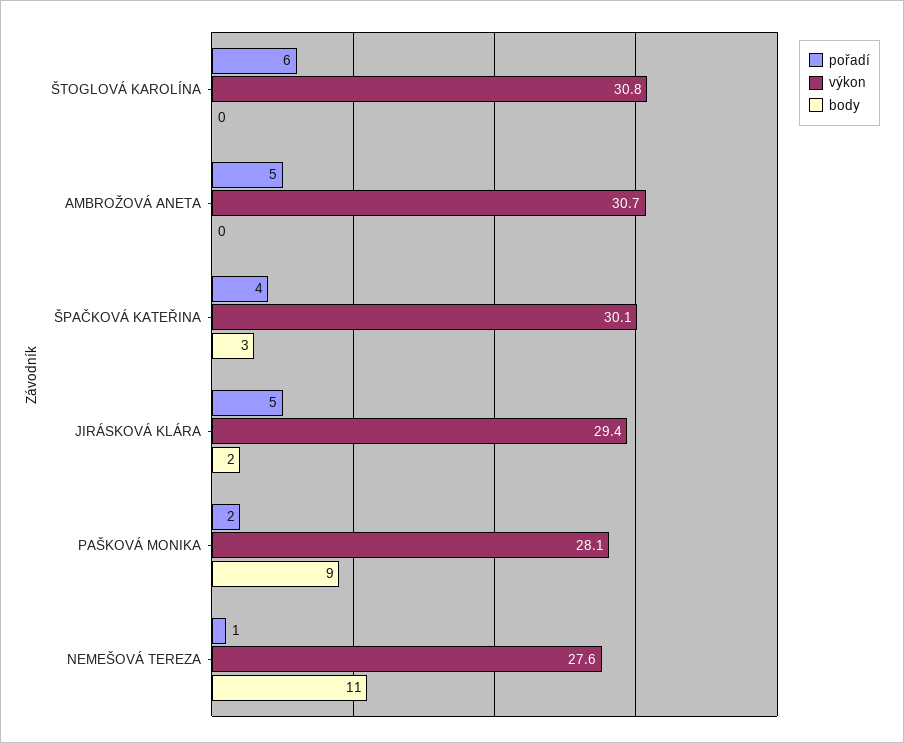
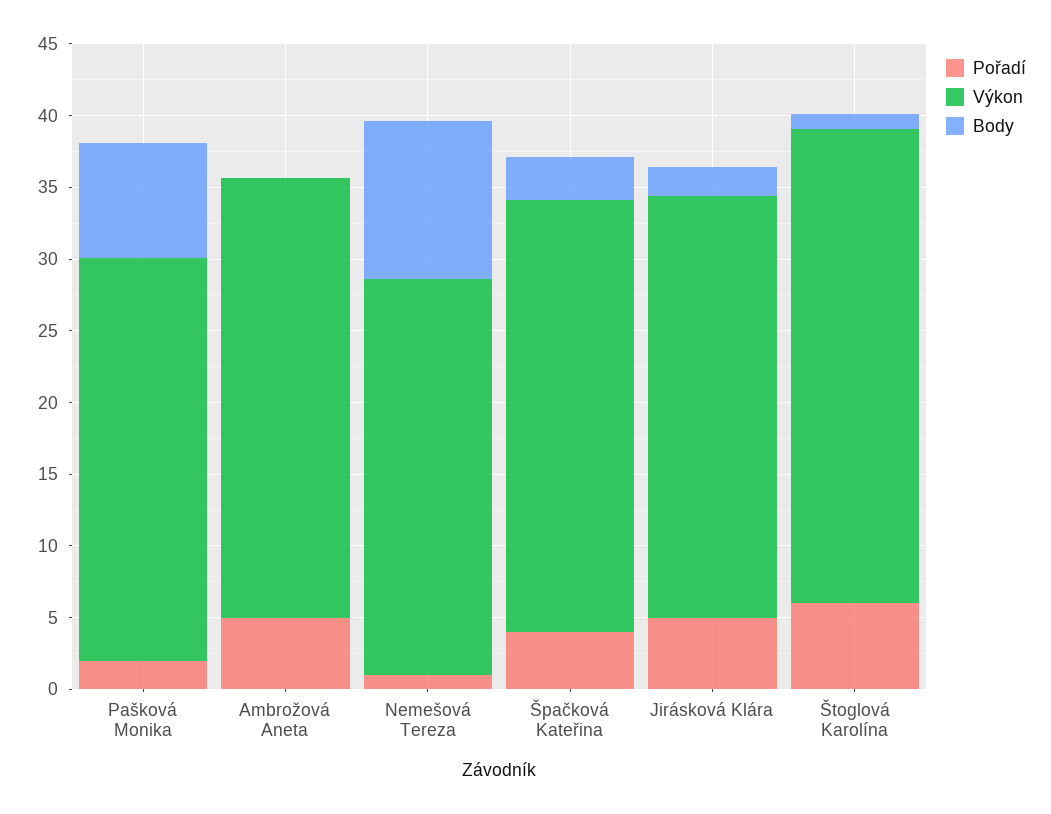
výkon, ŠTOGLOVÁ KAROLÍNA: 30.8 -> 33
body, ŠTOGLOVÁ KAROLÍNA: 0 -> 1
body, PAŠKOVÁ MONIKA: 9 -> 8

